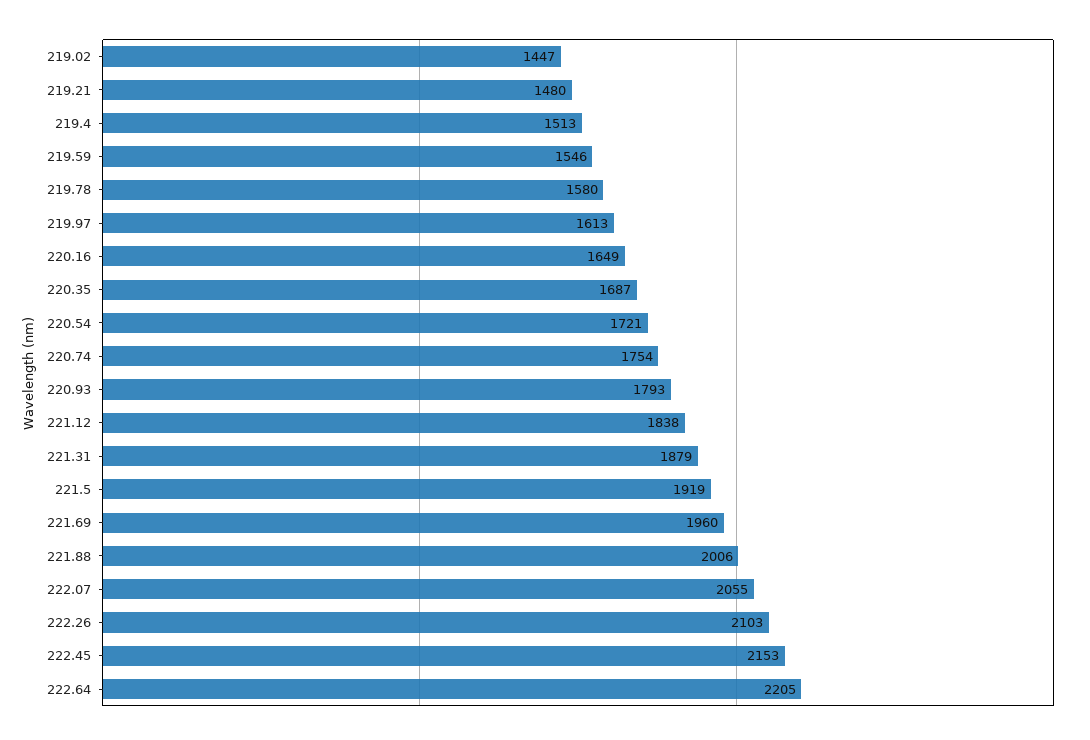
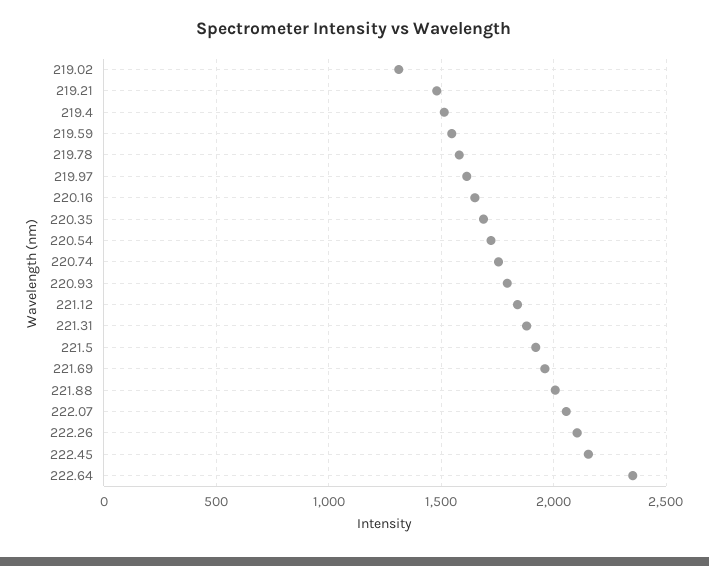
219.02: 1447 -> 1300
222.64: 2205 -> 2350

